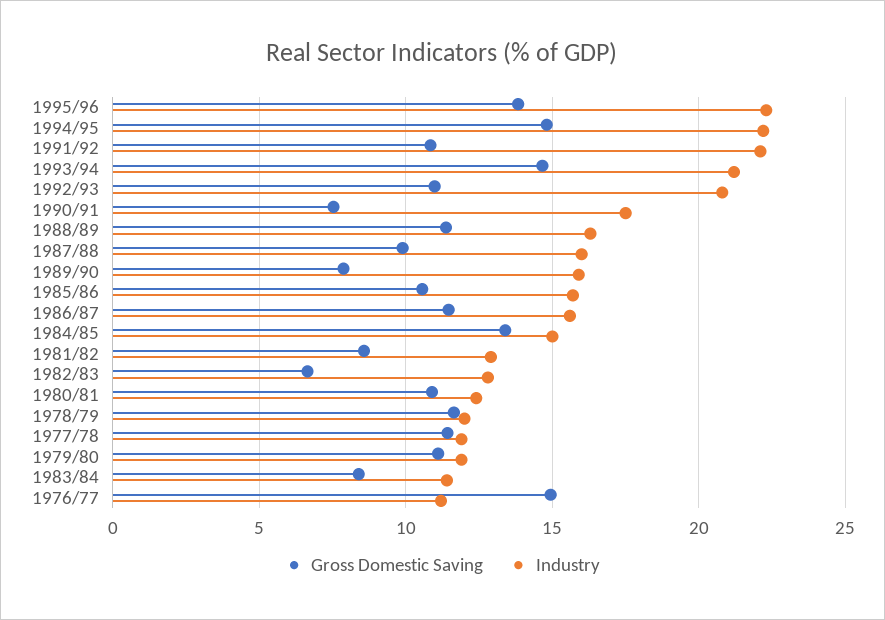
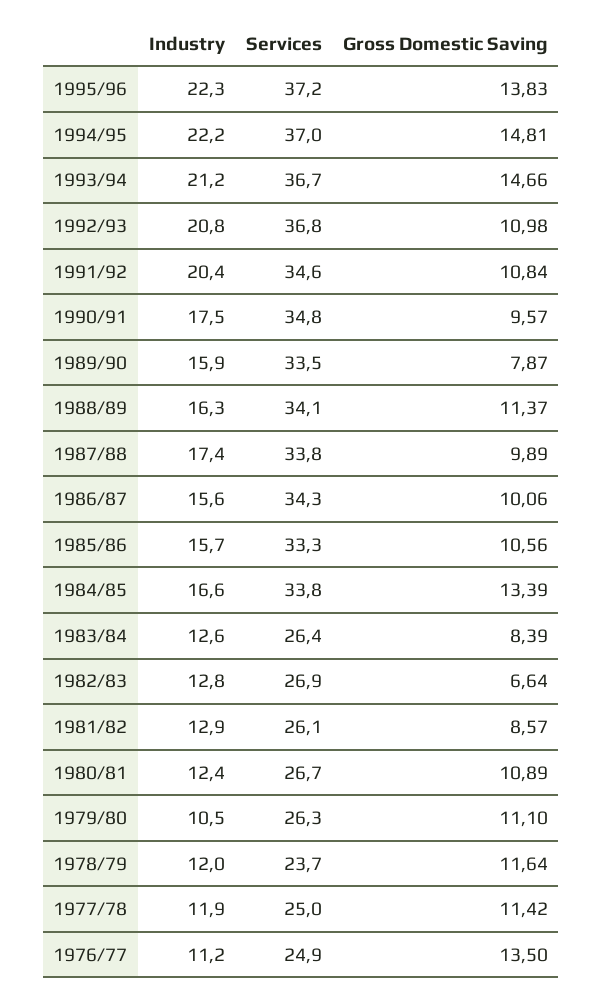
Industry, 1991/92: 22 -> 20.4
Gross Domestic Saving, 1990/91: 7.5 -> 9.57
Industry, 1987/88: 16 -> 17.4
Gross Domestic Saving, 1986/87: 11.5 -> 10.06
Industry, 1984/85: 15 -> 16.6
Industry, 1979/80: 12 -> 10.5
Industry, 1983/84: 11.5 -> 12.6
Gross Domestic Saving, 1976/77: 15 -> 13.5
Services, 1995/96: none -> 37.2
Services, 1994/95: none -> 37
Services, 1993/94: none -> 36.7
Services, 1992/93: none -> 36.8
Services, 1991/92: none -> 34.6
Services, 1990/91: none -> 34.8
Services, 1989/90: none -> 33.5
Services, 1988/89: none -> 34.1
Services, 1987/88: none -> 33.8
Services, 1986/87: none -> 34.3
Services, 1985/86: none -> 33.3
Services, 1984/85: none -> 33.8
Services, 1983/84: none -> 26.4
Services, 1982/83: none -> 26.9
Services, 1981/82: none -> 26.1
Services, 1980/81: none -> 26.7
Services, 1979/80: none -> 26.3
Services, 1978/79: none -> 23.7
Services, 1977/78: none -> 25
Services, 1976/77: none -> 24.9

